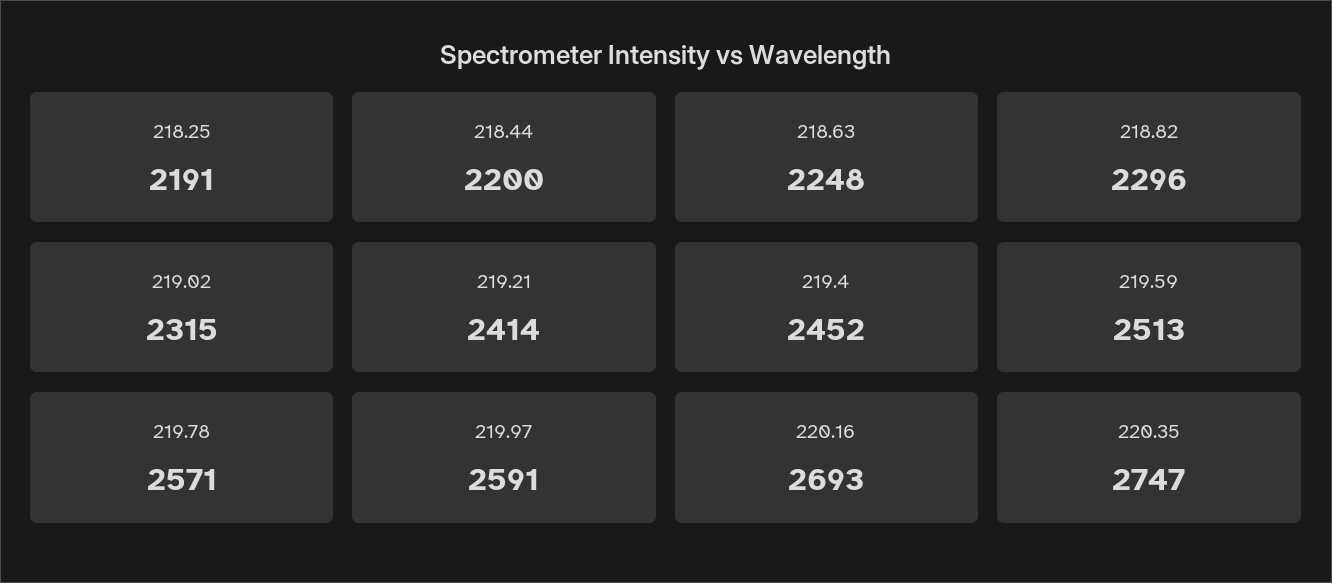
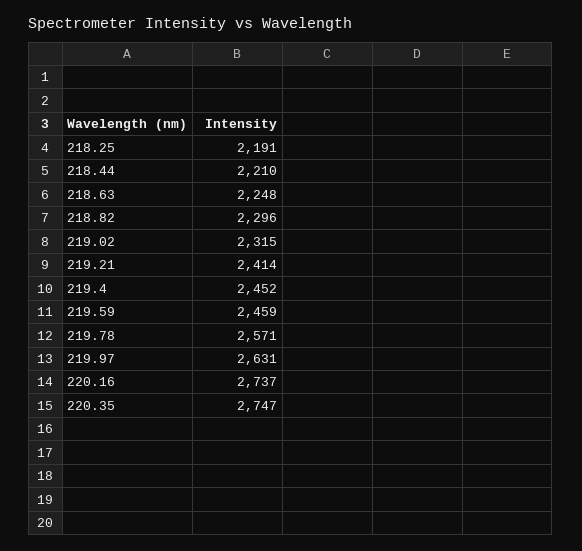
218.44: 2200 -> 2210
219.59: 2513 -> 2459
219.97: 2591 -> 2631
220.16: 2693 -> 2737

